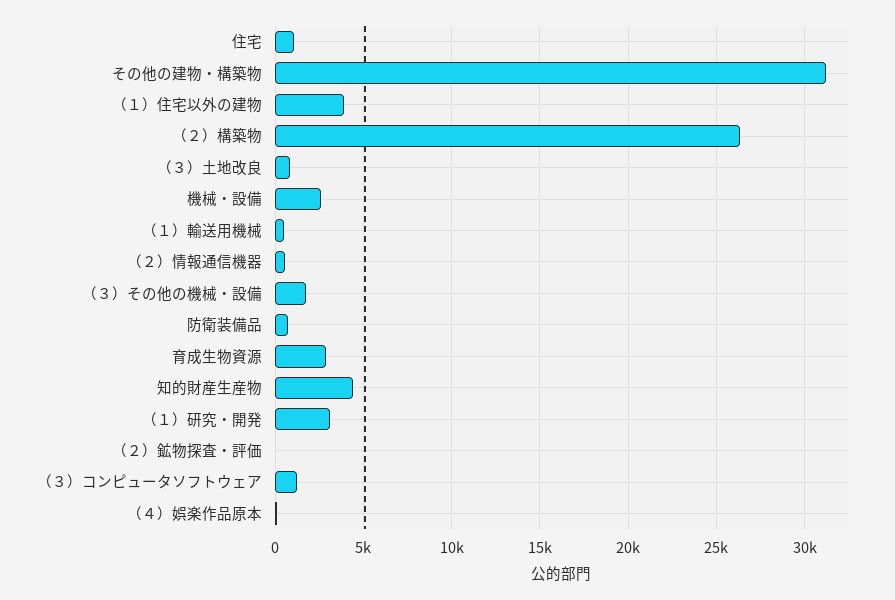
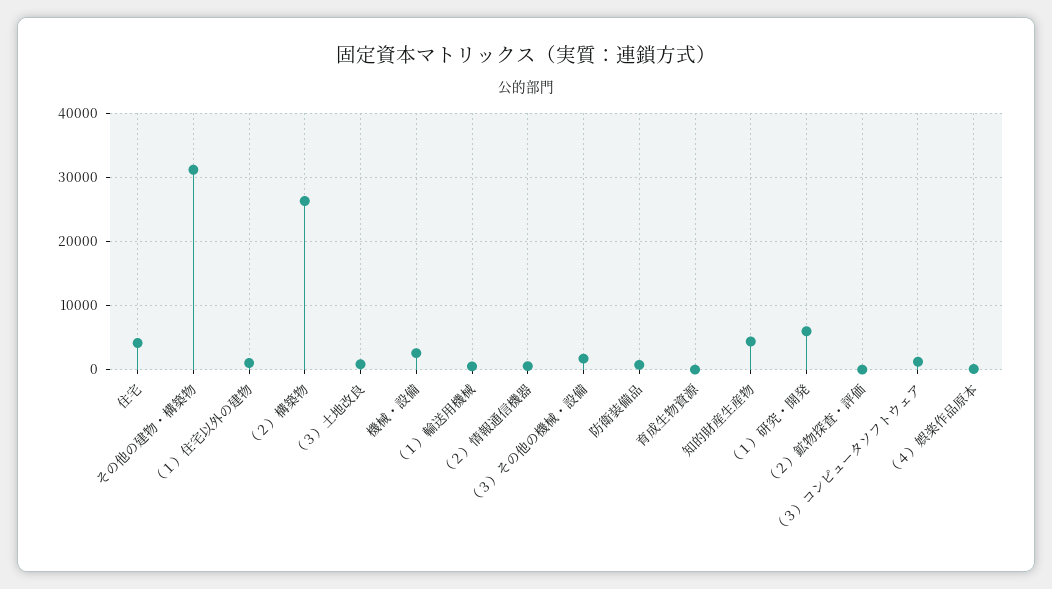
住宅: 1000 -> 4000
（１）住宅以外の建物: 4000 -> 1000
育成生物資源: 3000 -> 0
（１）研究・開発: 3000 -> 6000

